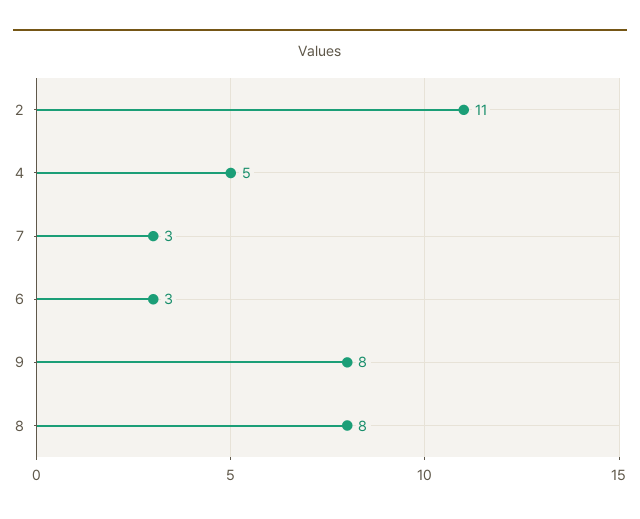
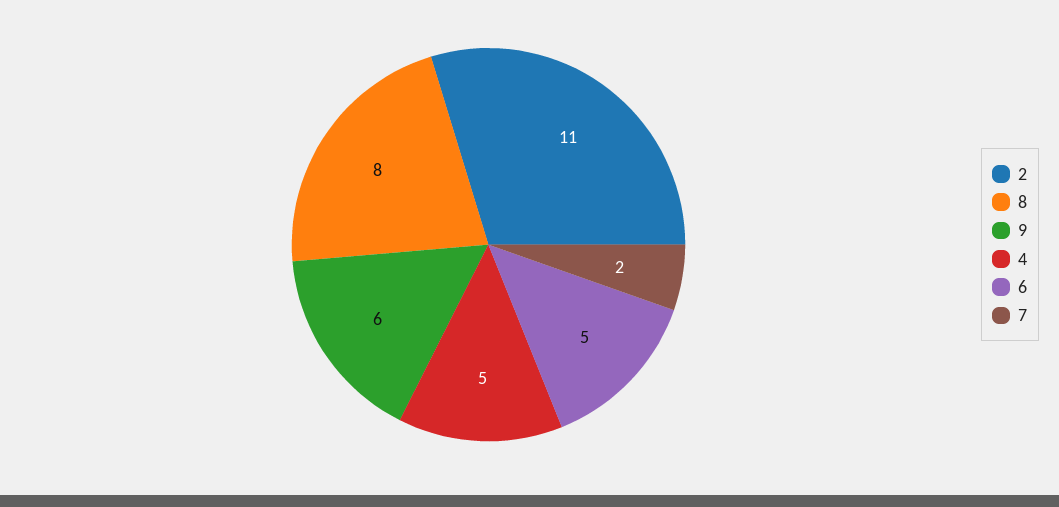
7: 3 -> 2
6: 3 -> 5
9: 8 -> 6

